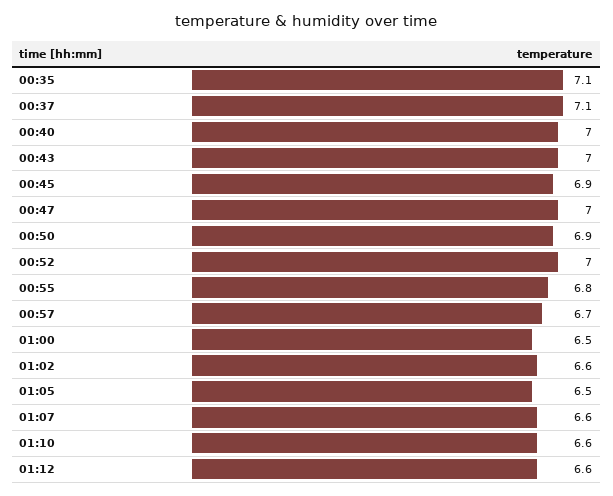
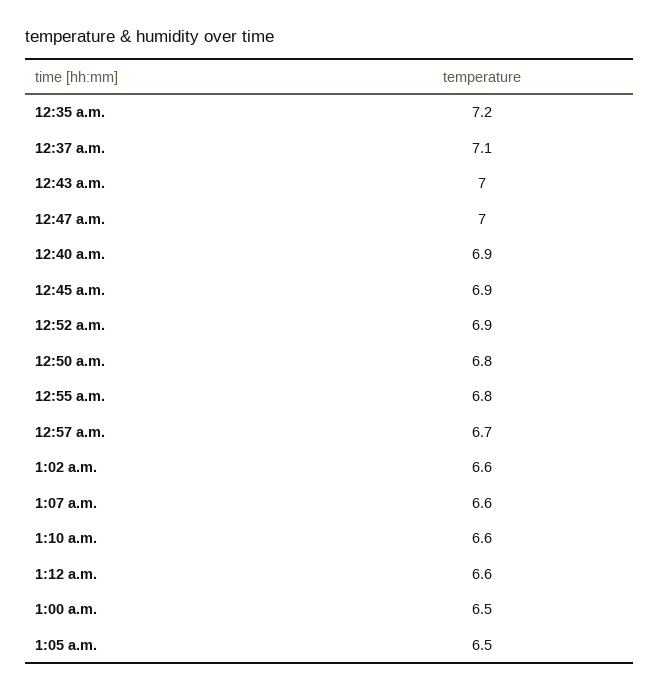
00:35: 7.1 -> 7.2
00:40: 7 -> 6.9
00:50: 6.9 -> 6.8
00:52: 7 -> 6.9

